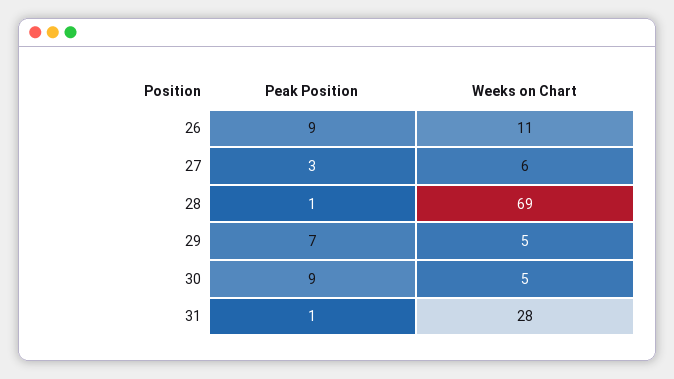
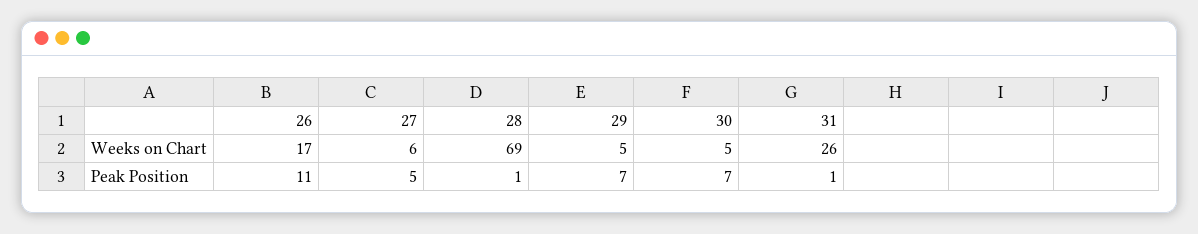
Peak Position, 26: 9 -> 11
Weeks on Chart, 26: 11 -> 17
Peak Position, 27: 3 -> 5
Peak Position, 30: 9 -> 7
Weeks on Chart, 31: 28 -> 26

